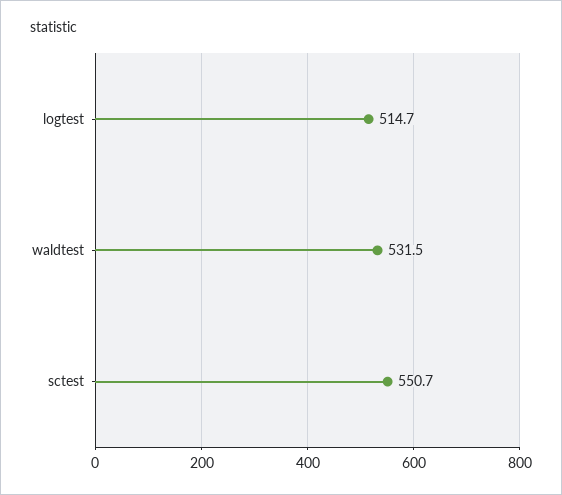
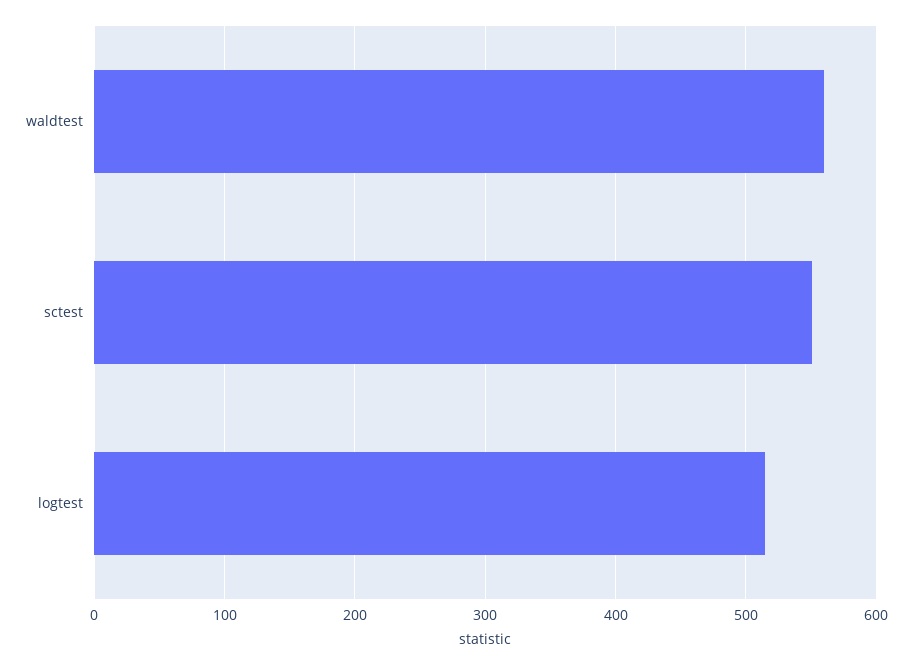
waldtest: 531.5 -> 560

